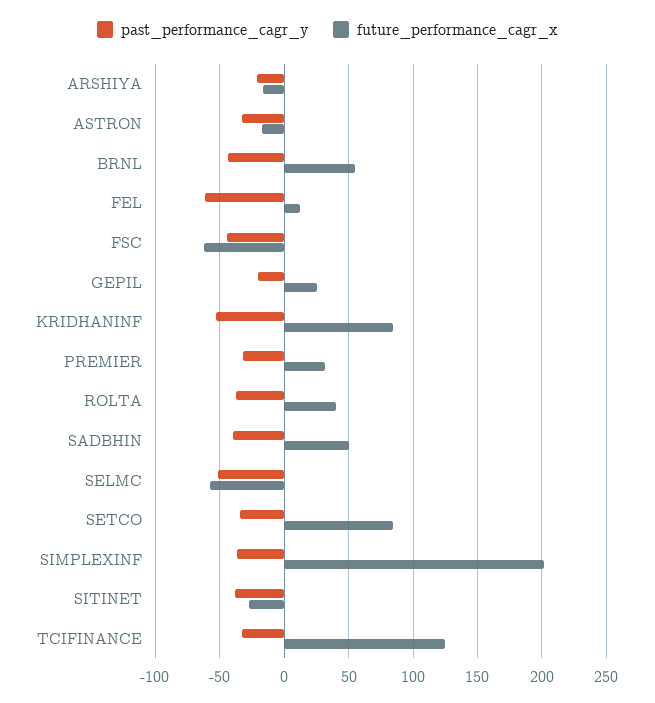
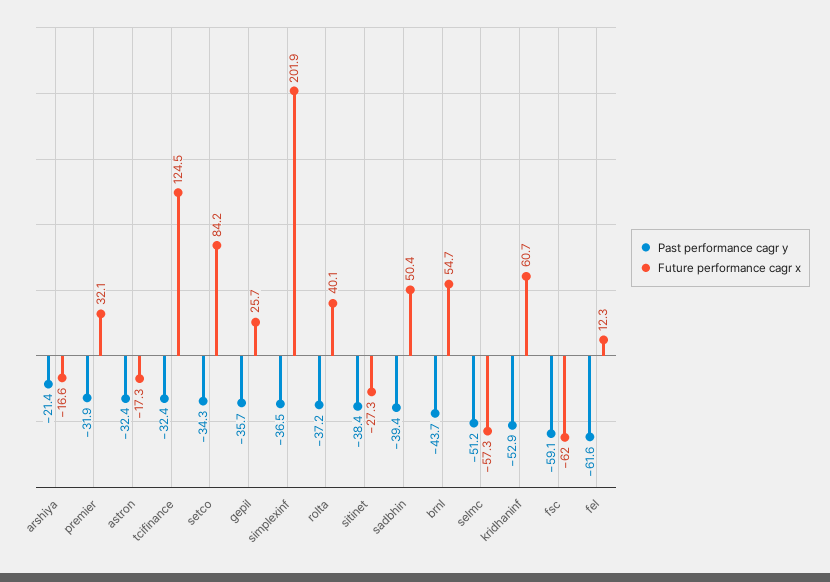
past_performance_cagr_y, FSC: -45 -> -59.1
past_performance_cagr_y, GEPIL: -20 -> -35.7
future_performance_cagr_x, KRIDHANINF: 85 -> 60.7

